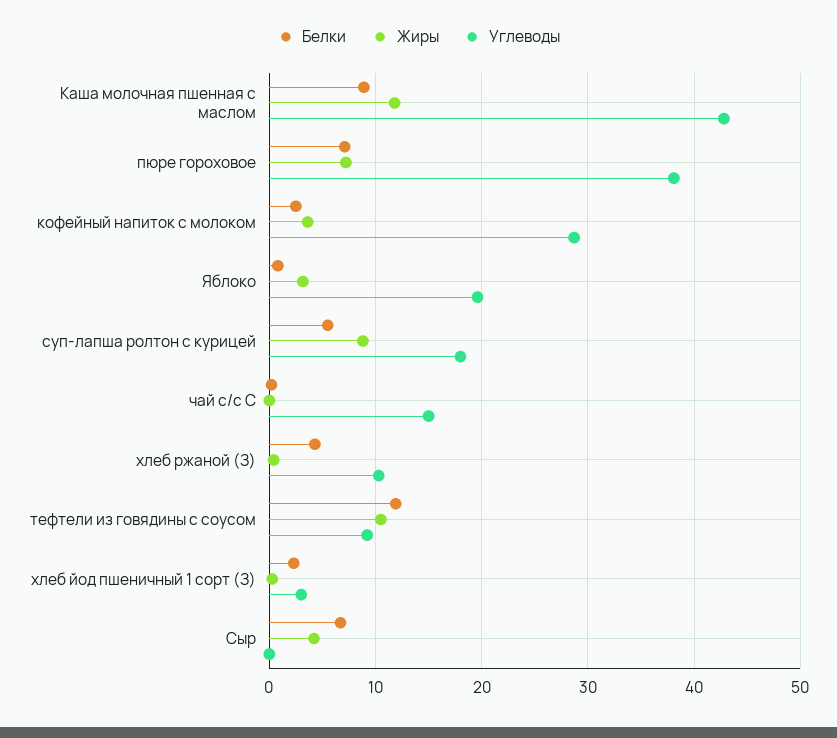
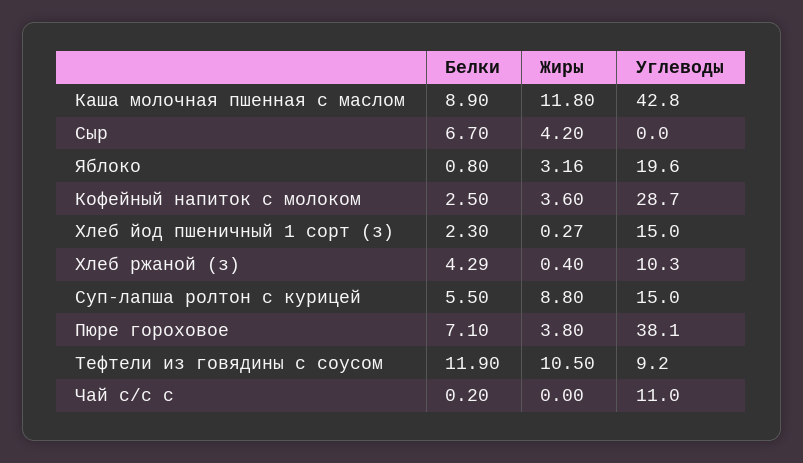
Жиры, пюре гороховое: 7 -> 3.8
Углеводы, суп-лапша ролтон с курицей: 18 -> 15
Углеводы, чай с/с С: 15 -> 11
Углеводы, хлеб йод пшеничный 1 сорт (З): 3 -> 15

